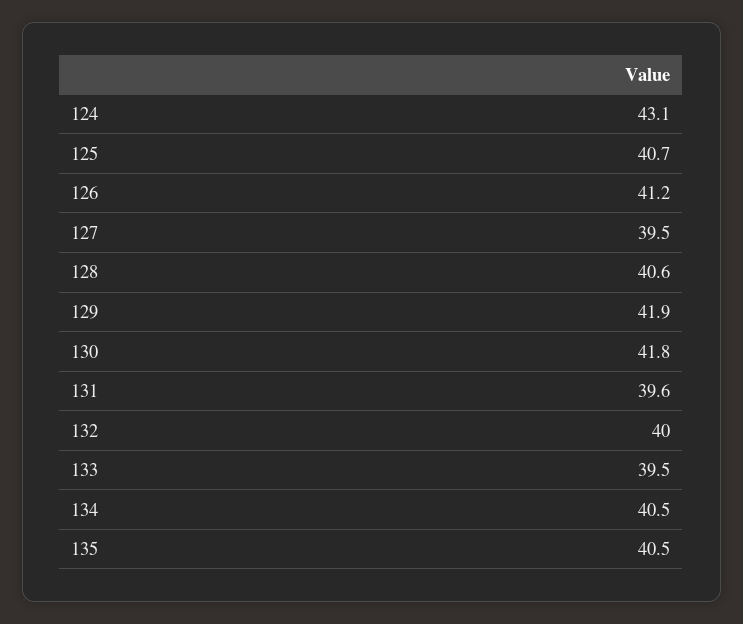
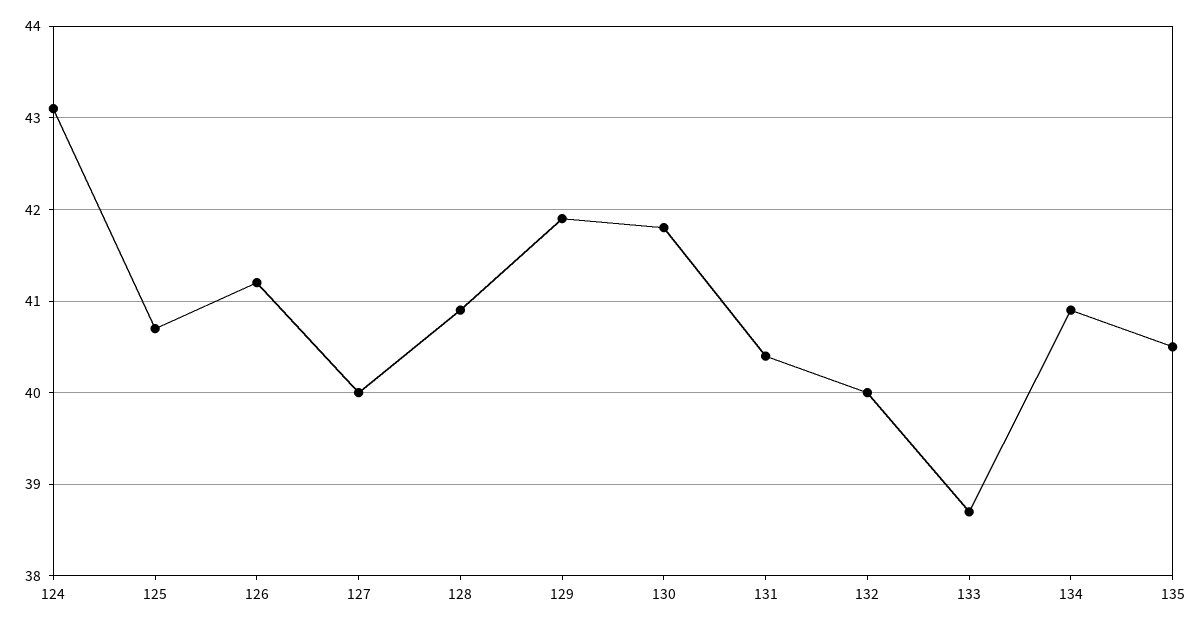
127: 39.5 -> 40
128: 40.6 -> 40.9
131: 39.6 -> 40.4
133: 39.5 -> 38.7
134: 40.5 -> 40.9

